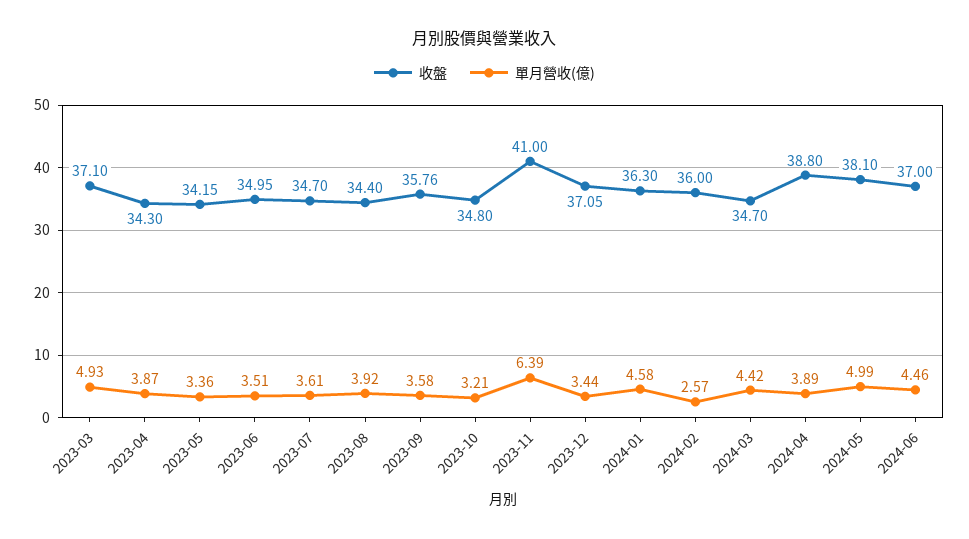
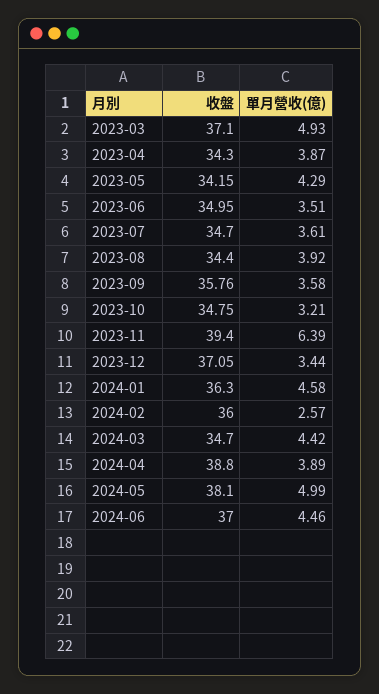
單月營收(億), 2023-05: 3.36 -> 4.29
收盤, 2023-10: 34.8 -> 34.75
收盤, 2023-11: 41 -> 39.4

